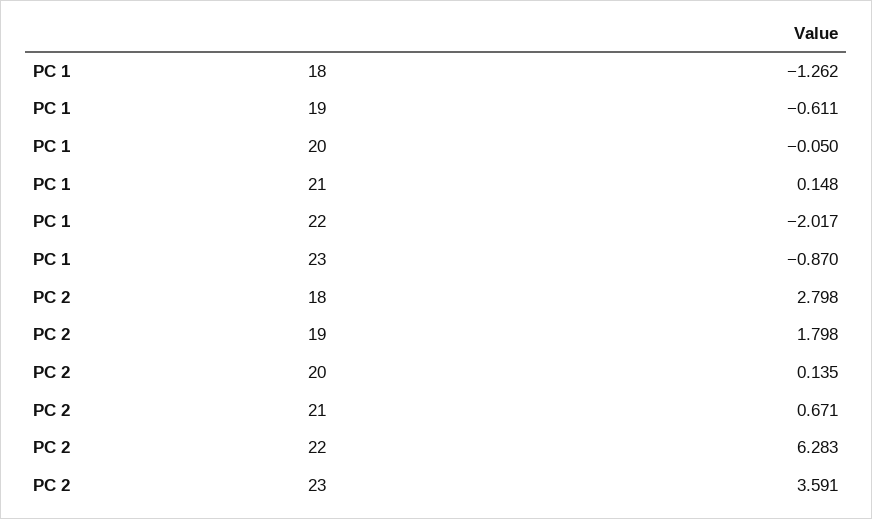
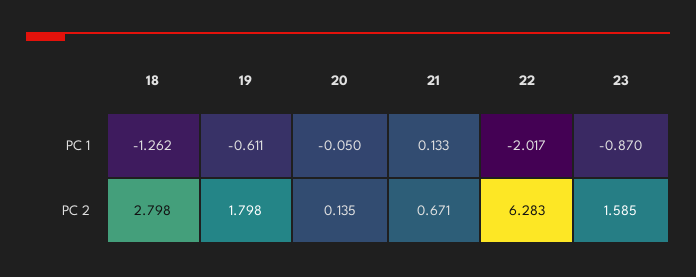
PC 1, 21: 0.148 -> 0.133
PC 2, 23: 3.591 -> 1.585

